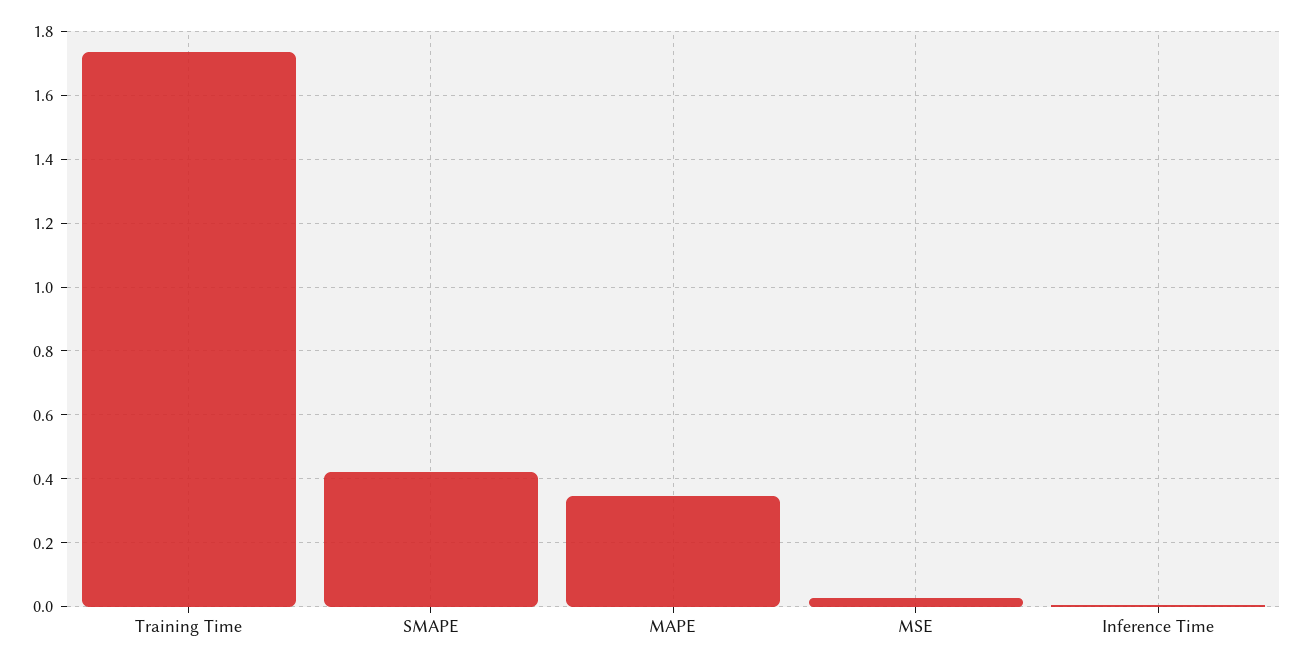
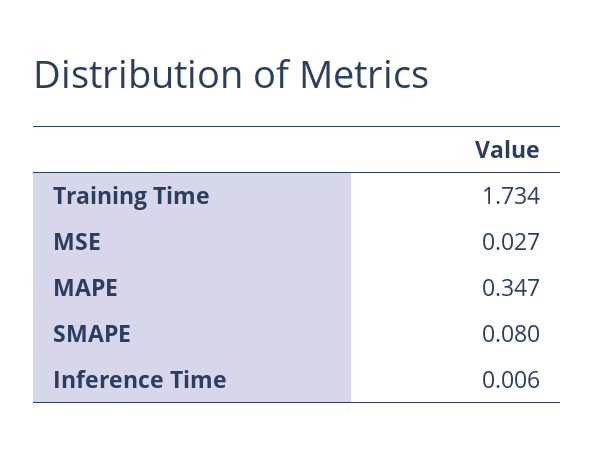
SMAPE: 0.42 -> 0.08

